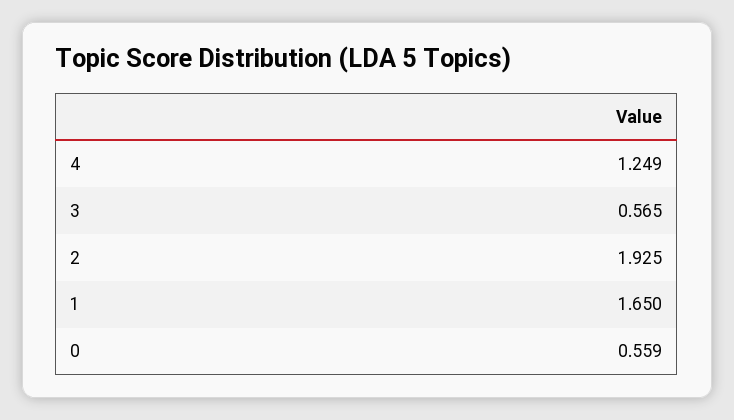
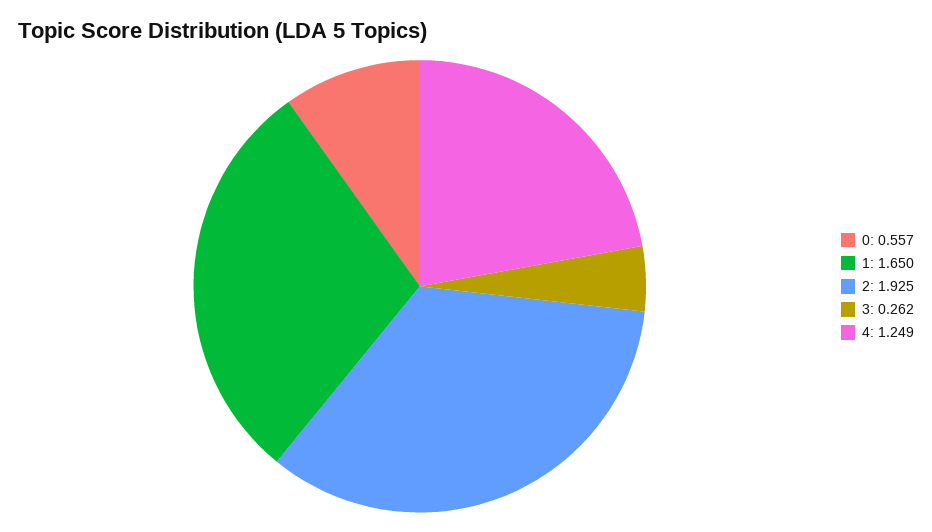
3: 0.565 -> 0.262
0: 0.559 -> 0.557

